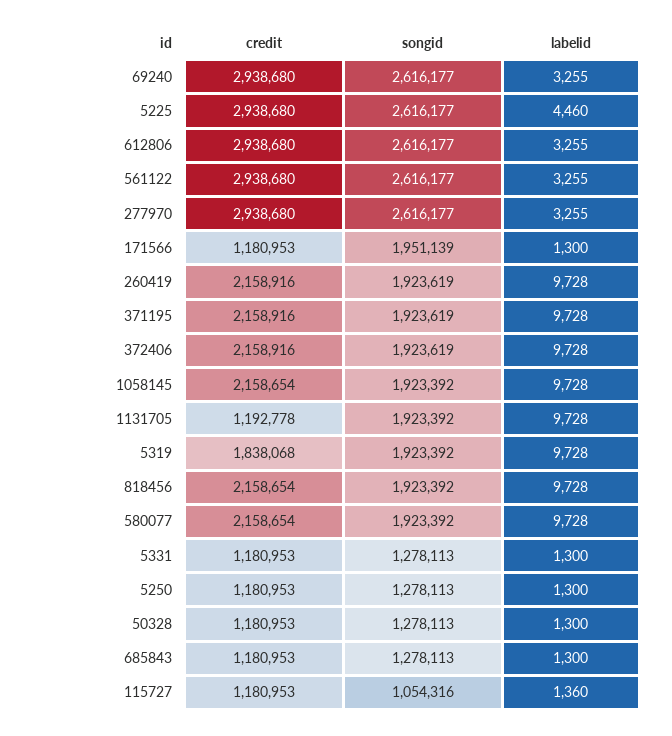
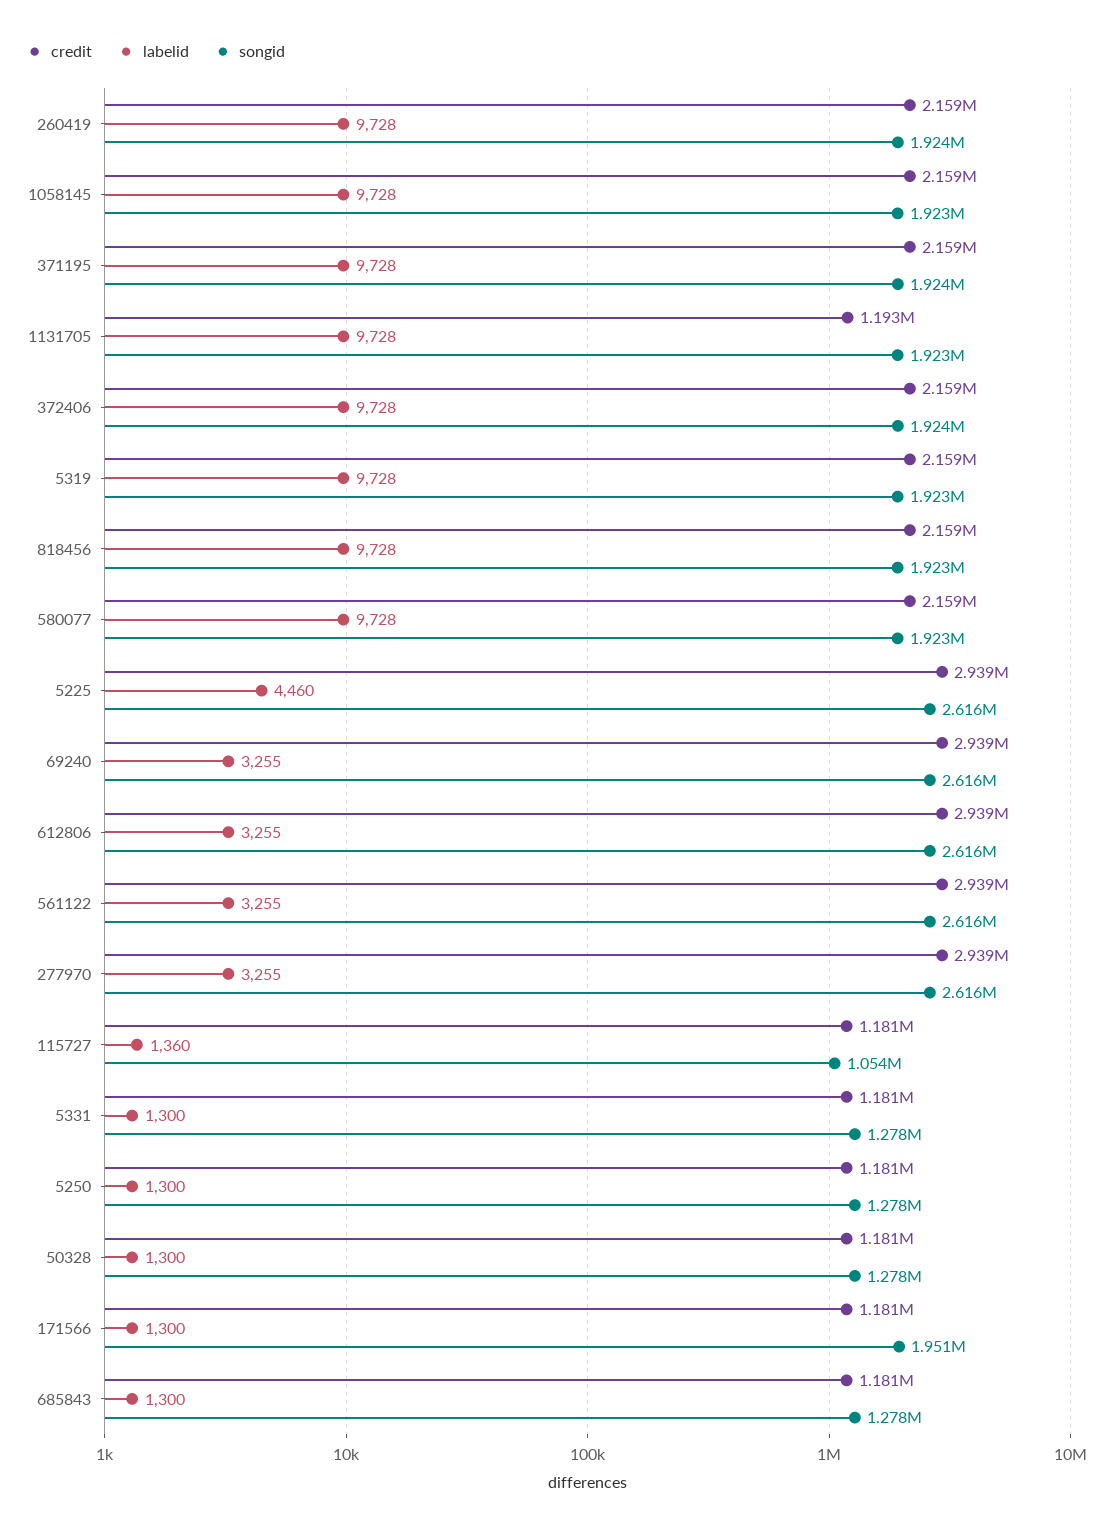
credit, 5319: 1838068 -> 2159000

